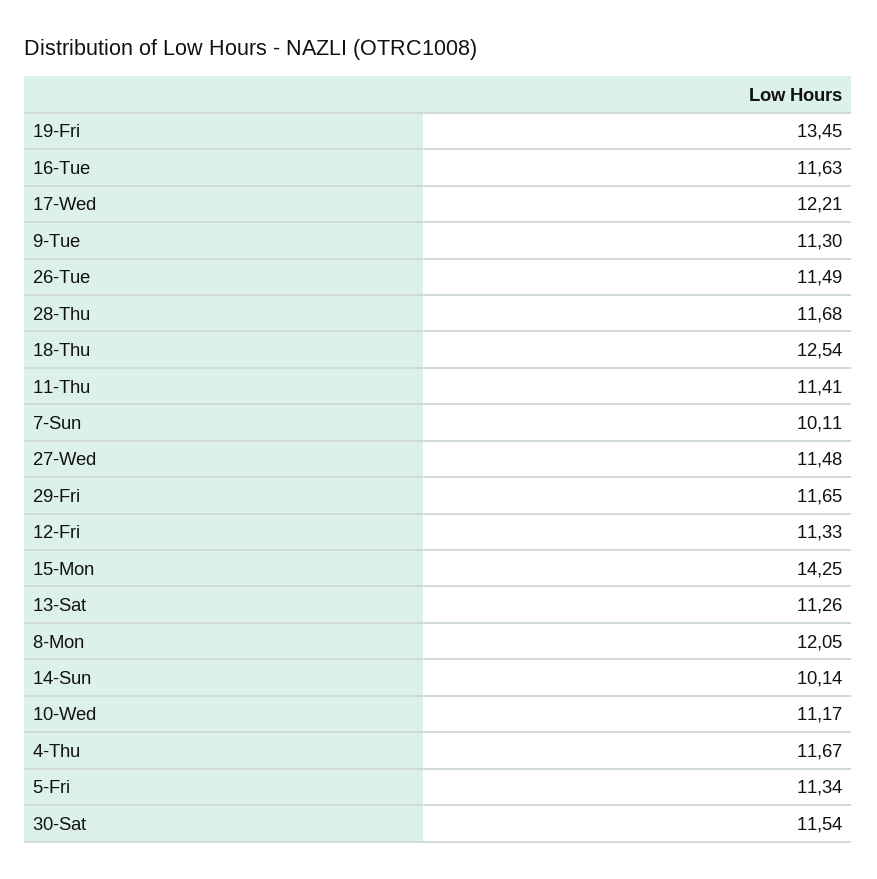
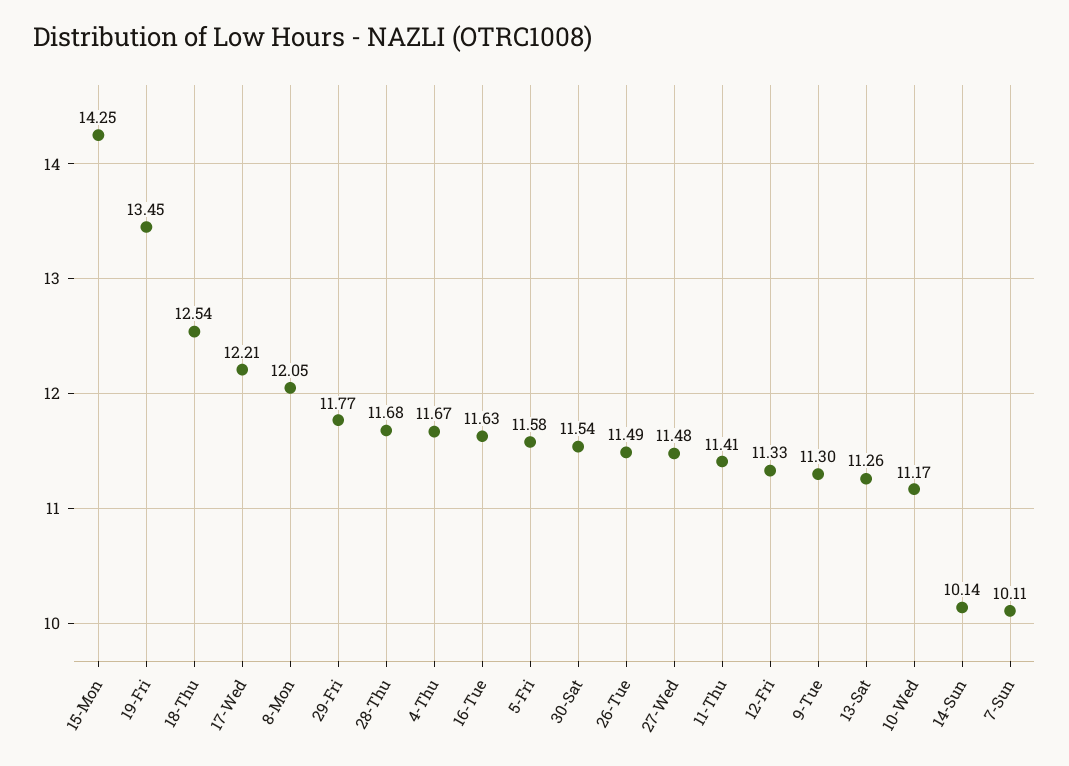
29-Fri: 11.65 -> 11.77
5-Fri: 11.34 -> 11.58

